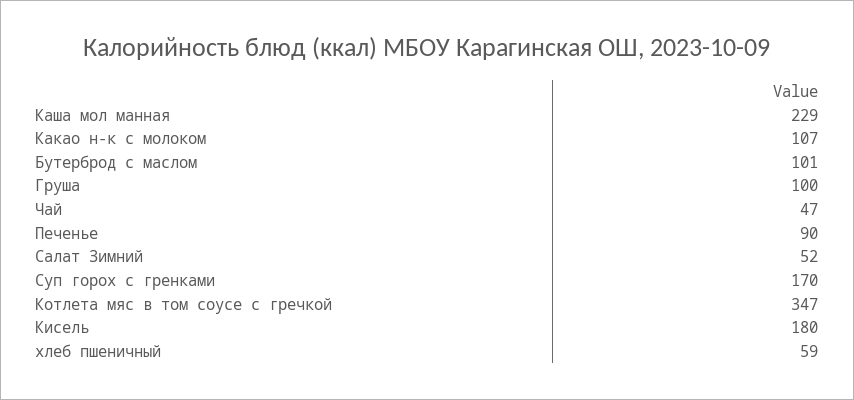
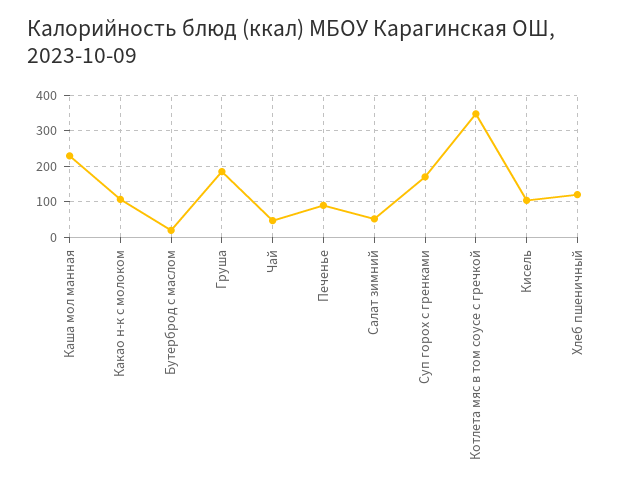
Бутерброд с маслом: 101 -> 20
Груша: 100 -> 180
Кисель: 180 -> 100
хлеб пшеничный: 59 -> 120

